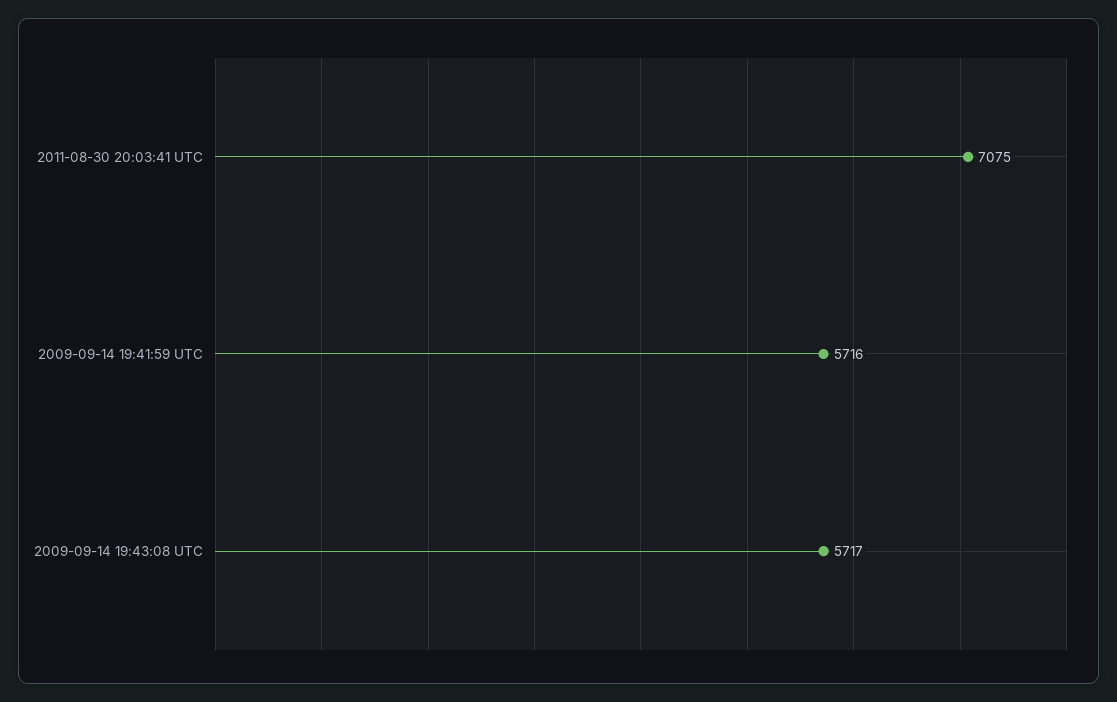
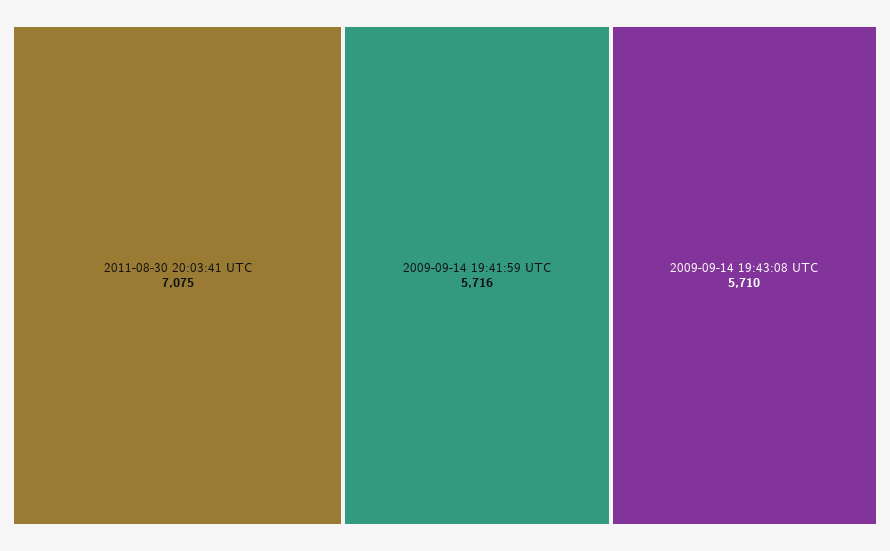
2009-09-14 19:43:08 UTC: 5717 -> 5710

